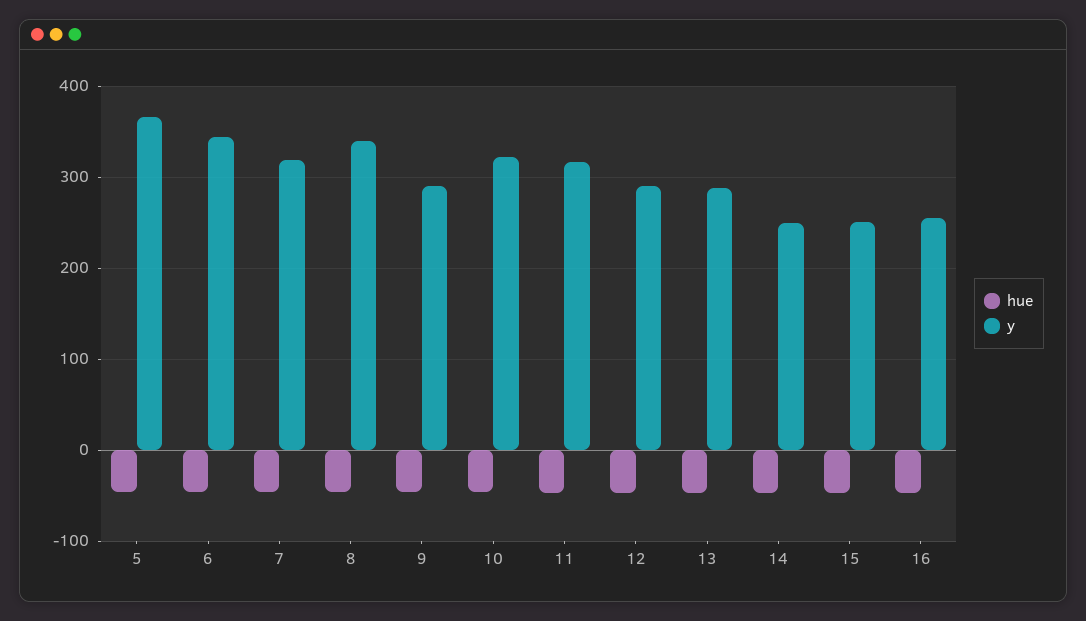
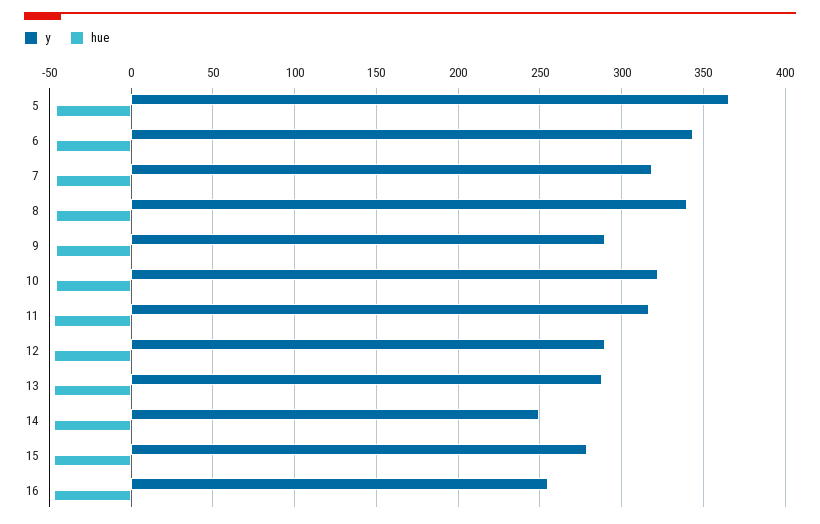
y, 15: 250 -> 280

